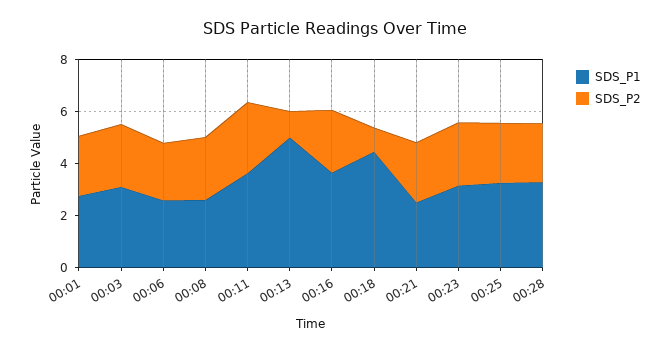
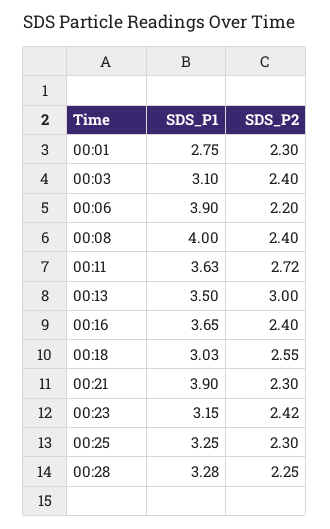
SDS_P1, 00:06: 2.5 -> 3.9
SDS_P1, 00:08: 2.5 -> 4
SDS_P1, 00:13: 5 -> 3.5
SDS_P2, 00:13: 1 -> 3
SDS_P1, 00:18: 4.5 -> 3.03
SDS_P2, 00:18: 1 -> 2.55
SDS_P1, 00:21: 2.5 -> 3.9

